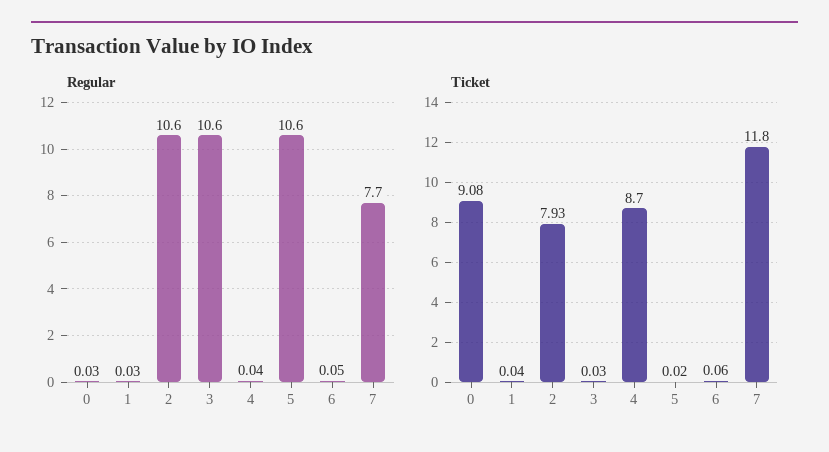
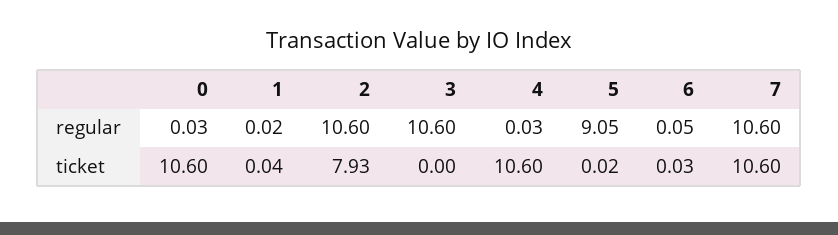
Regular, 1: 0.03 -> 0.02
Regular, 4: 0.04 -> 0.03
Regular, 5: 10.6 -> 9.05
Regular, 7: 7.7 -> 10.6
Ticket, 0: 9.08 -> 10.6
Ticket, 3: 0.03 -> 0
Ticket, 4: 8.7 -> 10.6
Ticket, 6: 0.06 -> 0.03
Ticket, 7: 11.8 -> 10.6

